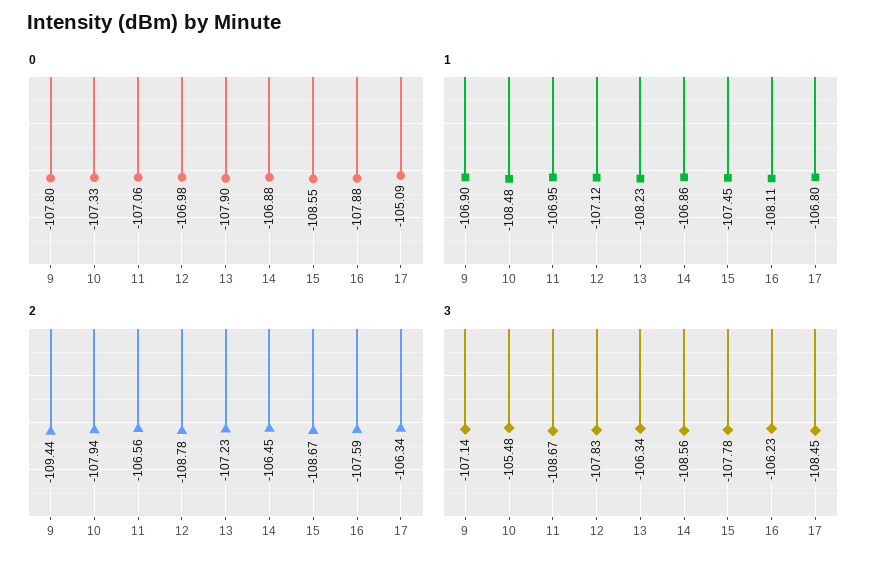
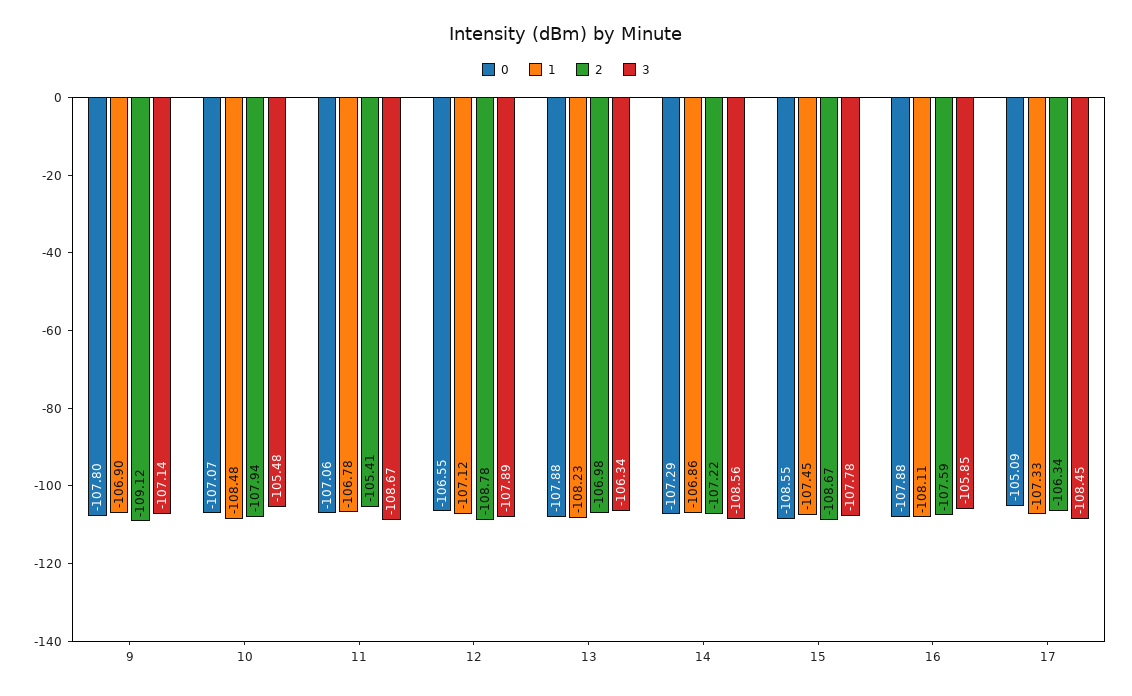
0, 10: -107.33 -> -107.07
0, 12: -106.98 -> -106.55
0, 13: -107.9 -> -107.88
0, 14: -106.88 -> -107.29
1, 11: -106.95 -> -106.78
1, 17: -106.8 -> -107.33
2, 9: -109.44 -> -109.12
2, 11: -106.56 -> -105.41
2, 13: -107.23 -> -106.98
2, 14: -106.45 -> -107.22
3, 12: -107.83 -> -107.89
3, 16: -106.23 -> -105.85

